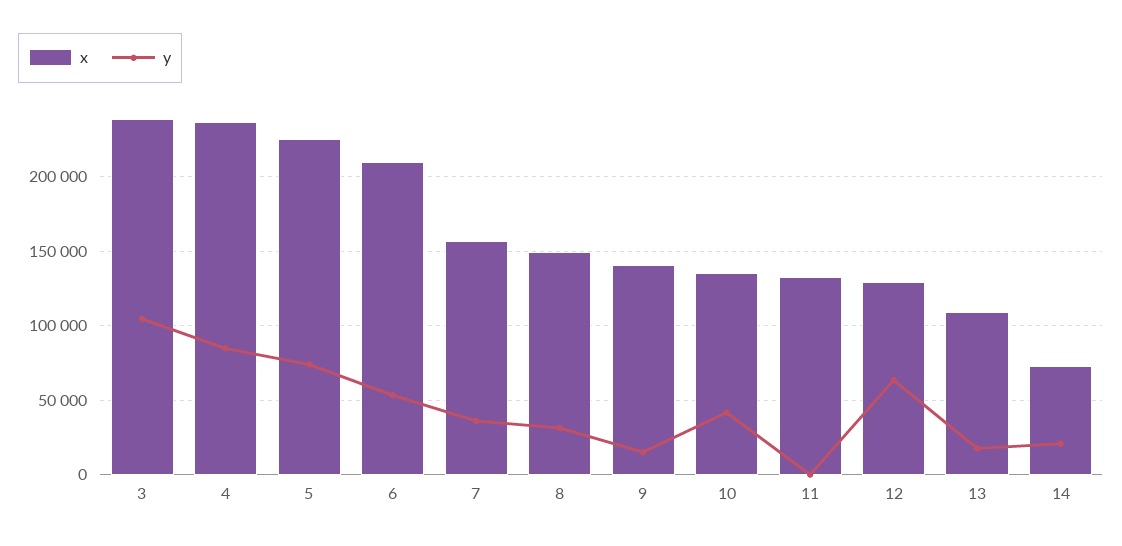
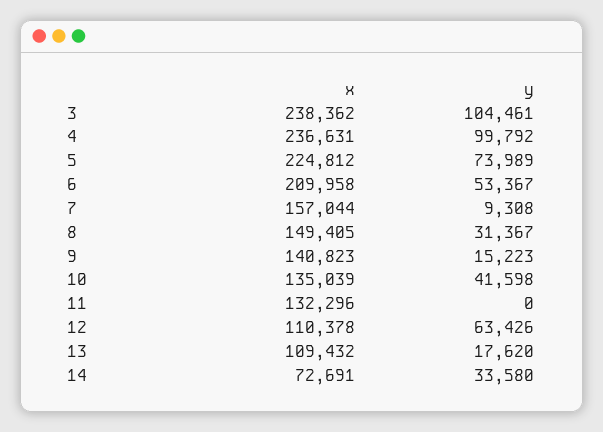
y, 4: 85000 -> 99792
y, 7: 35000 -> 9308
x, 12: 130000 -> 110378
y, 14: 20000 -> 33580

